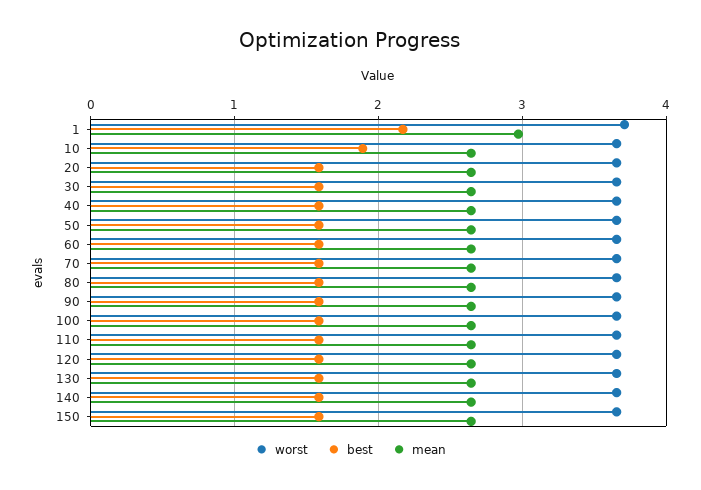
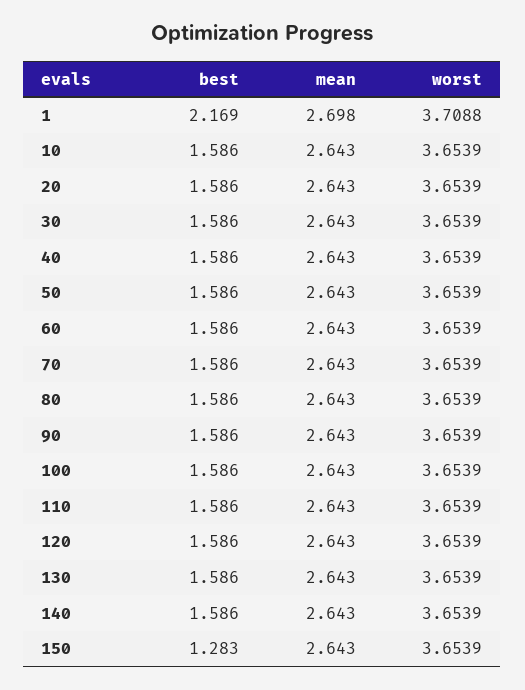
mean, 1: 3 -> 2.698
best, 10: 1.9 -> 1.586
best, 150: 1.6 -> 1.283

